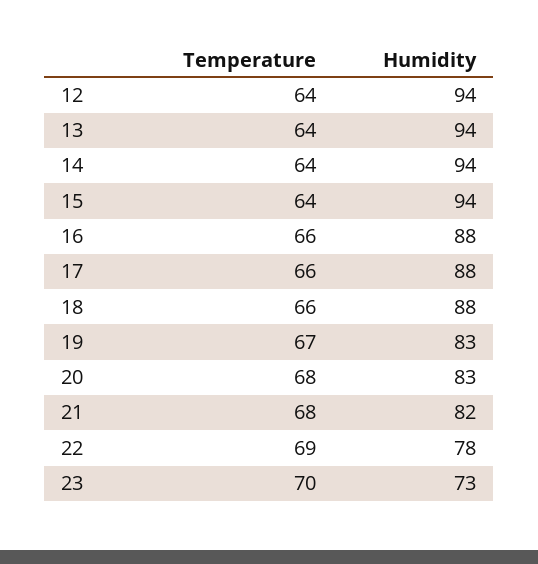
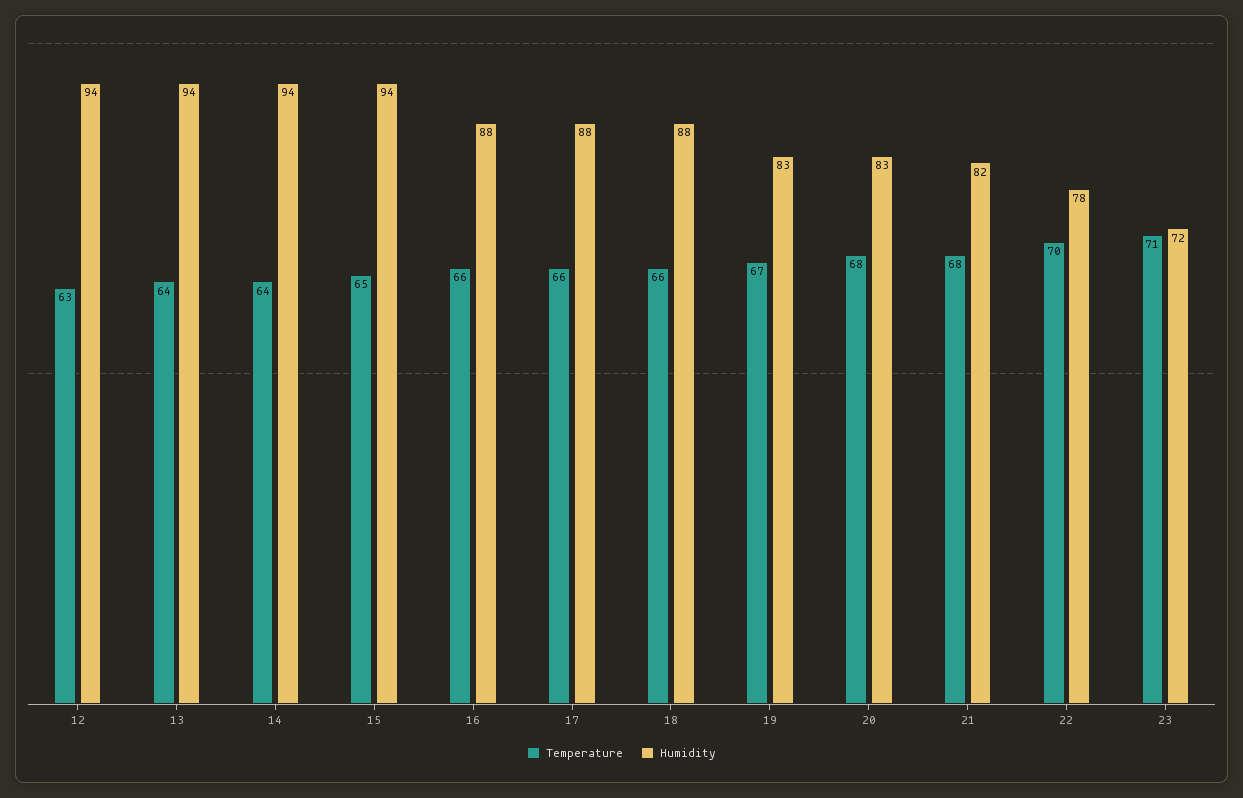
Temperature, 12: 64 -> 63
Temperature, 15: 64 -> 65
Temperature, 22: 69 -> 70
Temperature, 23: 70 -> 71
Humidity, 23: 73 -> 72

